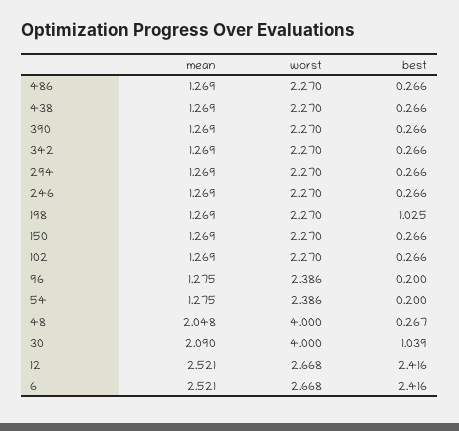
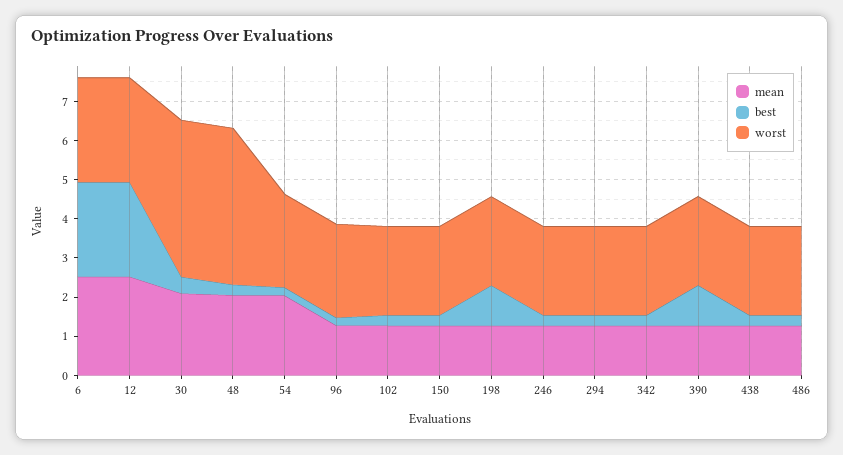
best, 390: 0.266 -> 1
mean, 54: 1.275 -> 2
best, 30: 1.039 -> 0.5

